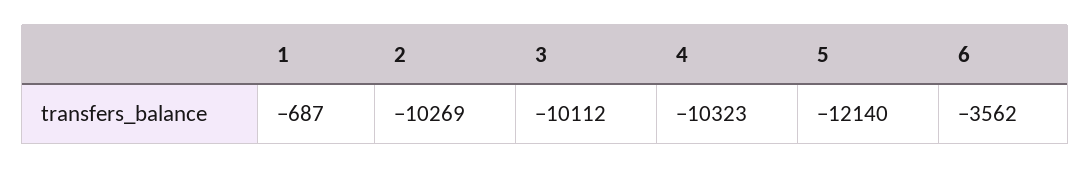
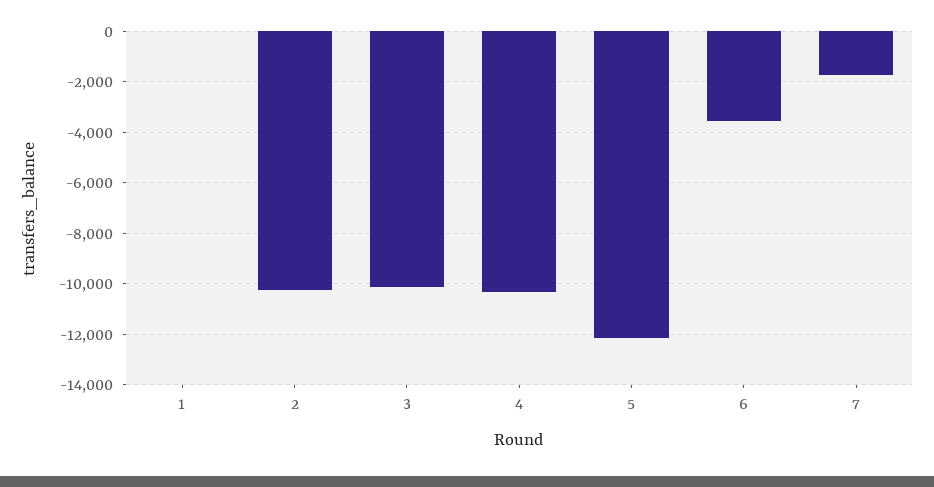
1: -687 -> 0
7: none -> -1750

